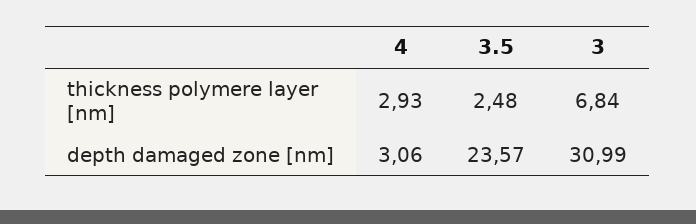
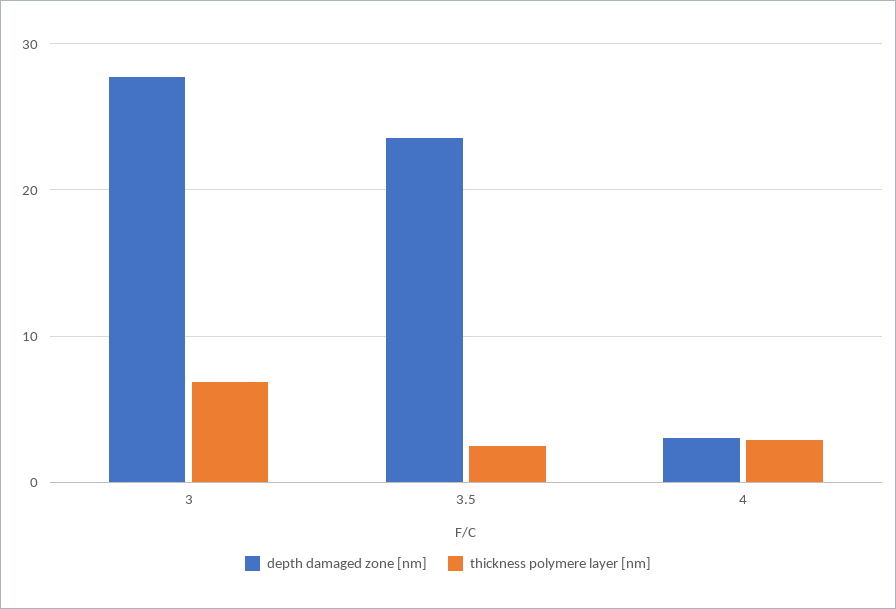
depth damaged zone [nm], 3: 30.99 -> 28

